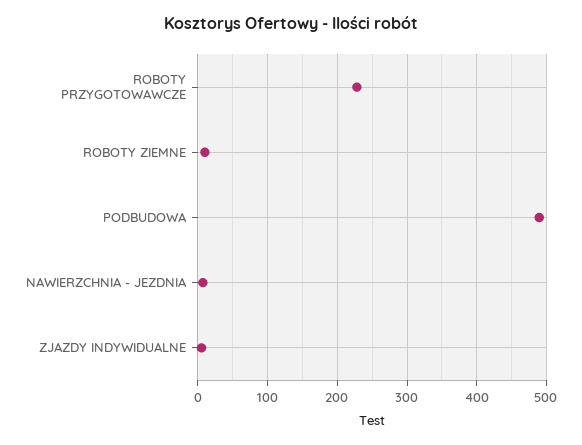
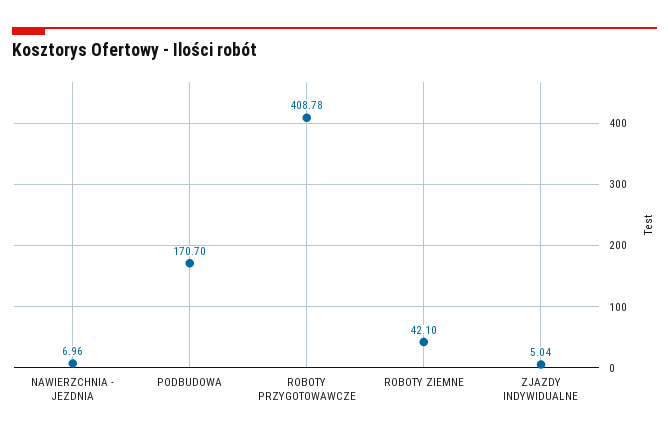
ROBOTY PRZYGOTOWAWCZE: 230 -> 408.78
ROBOTY ZIEMNE: 10 -> 42.1
PODBUDOWA: 490 -> 170.7

